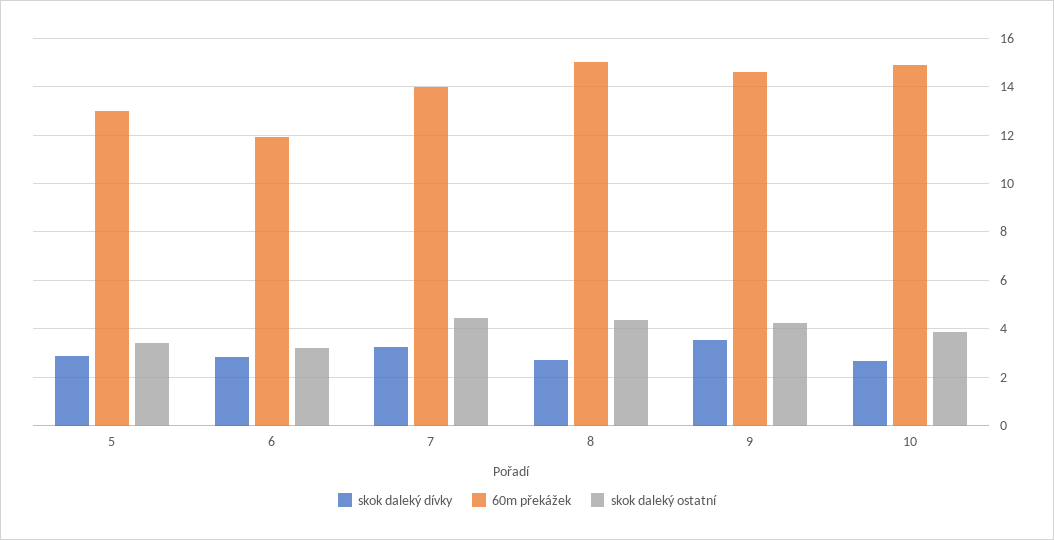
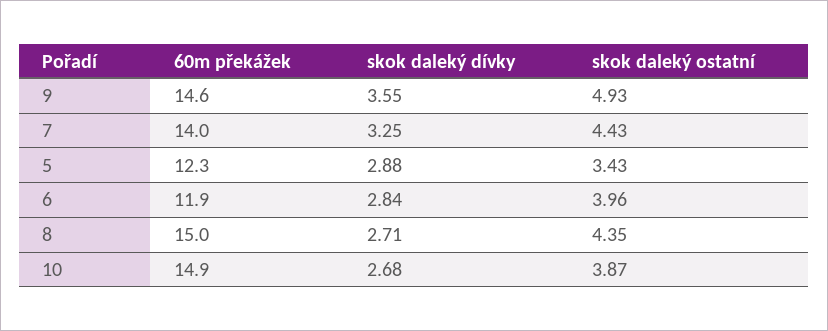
60m překážek, 5: 13 -> 12.3
skok daleký ostatní, 6: 3.25 -> 3.96
skok daleký ostatní, 9: 4.25 -> 4.93

